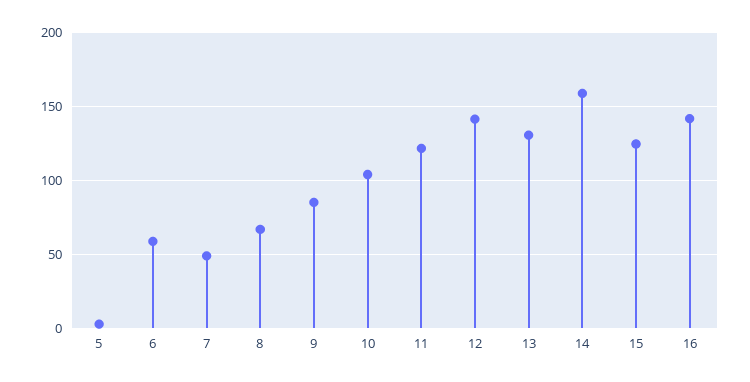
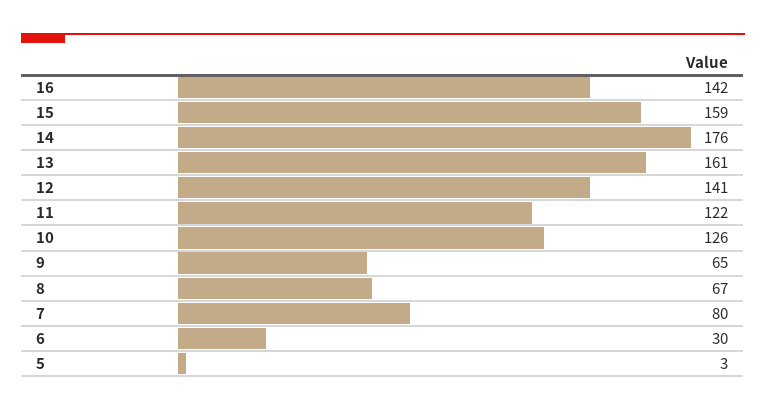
6: 60 -> 30
7: 50 -> 80
9: 85 -> 65
10: 105 -> 126
13: 130 -> 161
14: 160 -> 176
15: 125 -> 159

